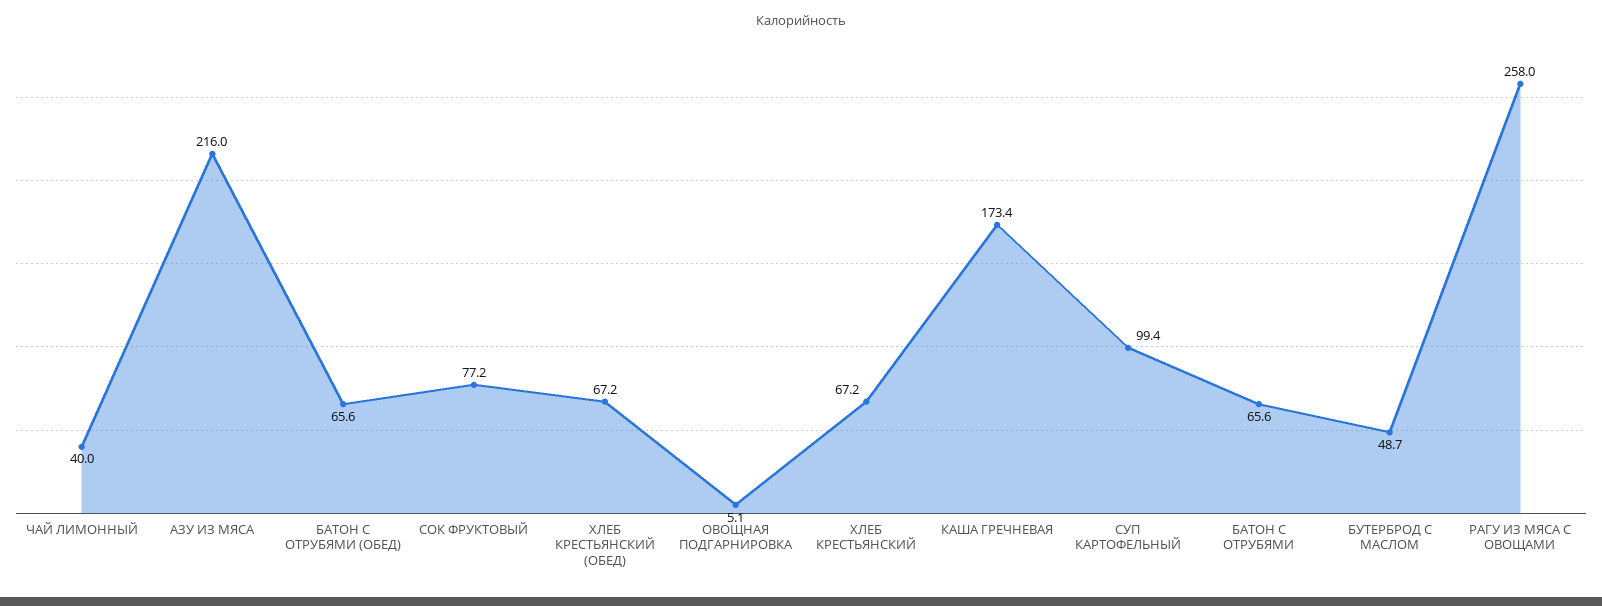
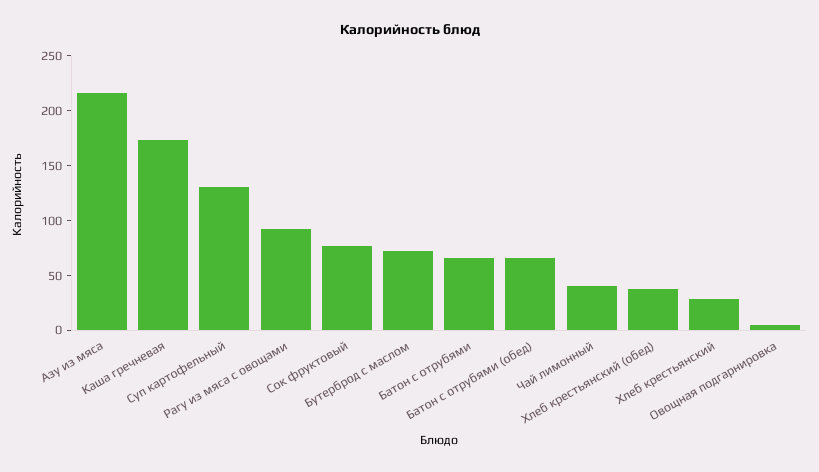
ХЛЕБ КРЕСТЬЯНСКИЙ (ОБЕД): 67.2 -> 40
ХЛЕБ КРЕСТЬЯНСКИЙ: 67.2 -> 30
СУП КАРТОФЕЛЬНЫЙ: 99.4 -> 130
БУТЕРБРОД С МАСЛОМ: 48.7 -> 70
РАГУ ИЗ МЯСА С ОВОЩАМИ: 258 -> 90

